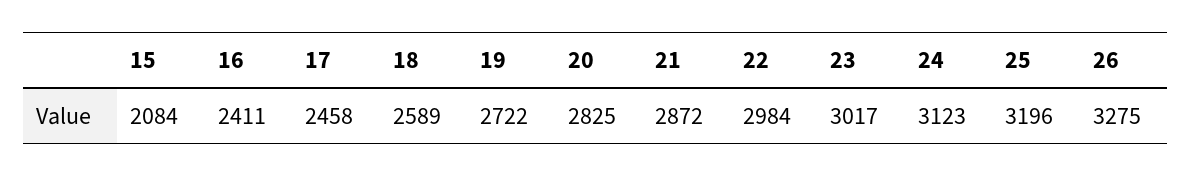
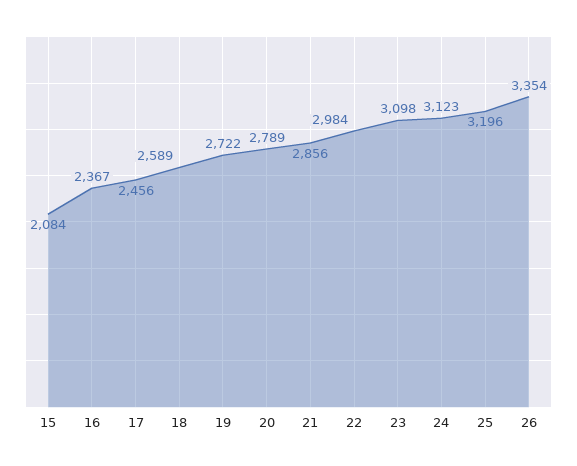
16: 2411 -> 2367
17: 2458 -> 2456
20: 2825 -> 2789
21: 2872 -> 2856
23: 3017 -> 3098
26: 3275 -> 3354

